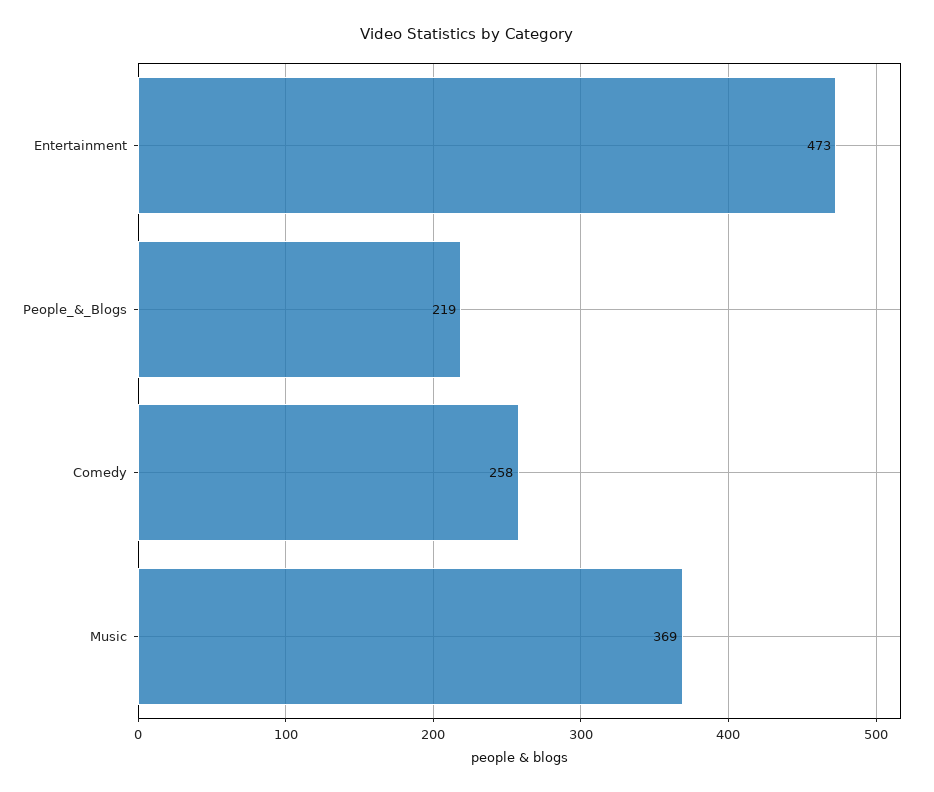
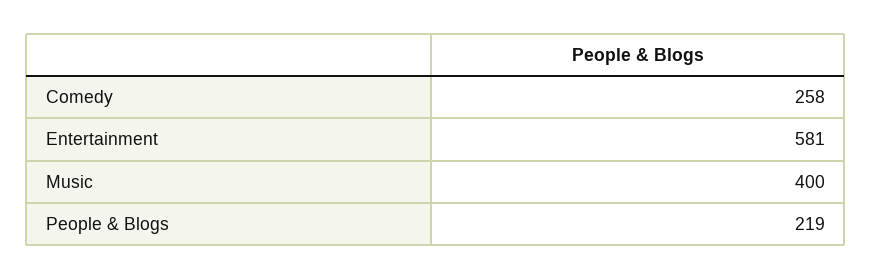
Entertainment: 473 -> 581
Music: 369 -> 400

